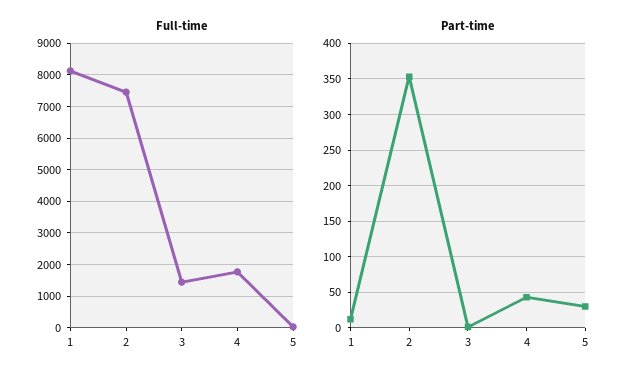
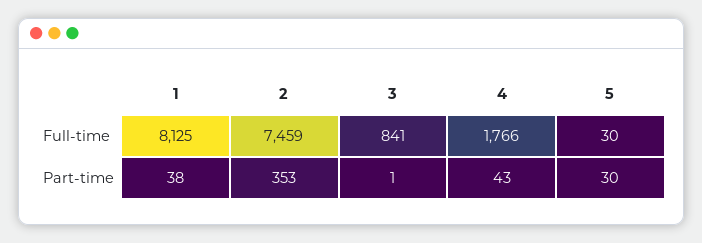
Full-time, 3: 1400 -> 841
Part-time, 1: 10 -> 38

